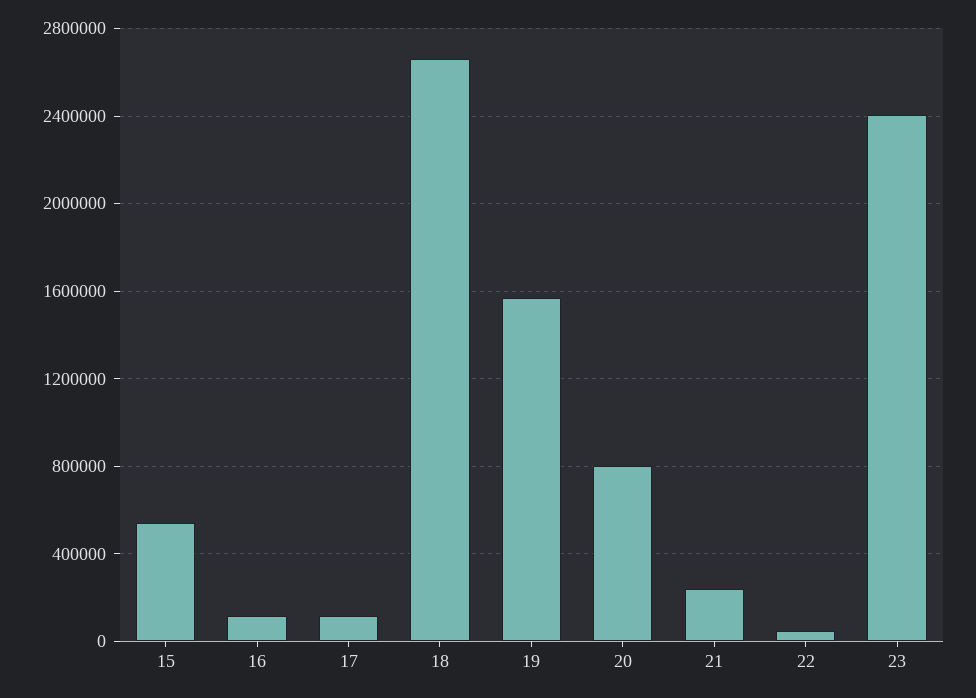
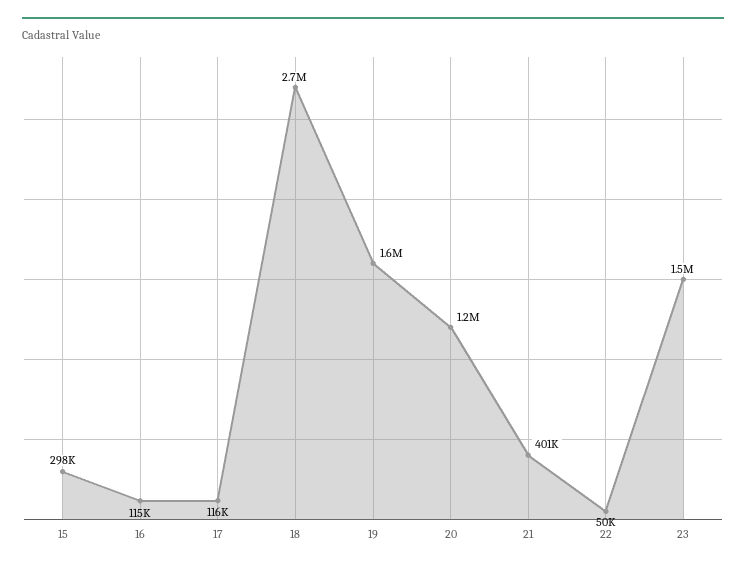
15: 550000 -> 298000
20: 800000 -> 1200000
21: 250000 -> 401000
23: 2400000 -> 1500000

